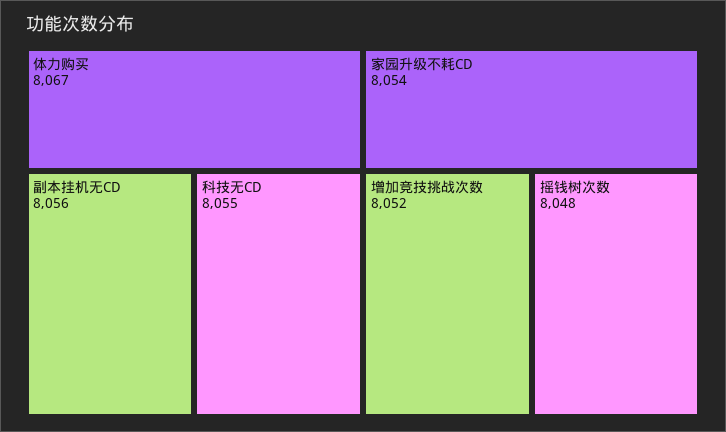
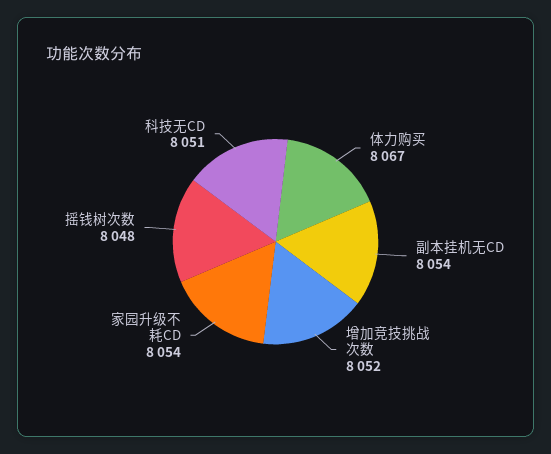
副本挂机无CD: 8056 -> 8054
科技无CD: 8055 -> 8051

